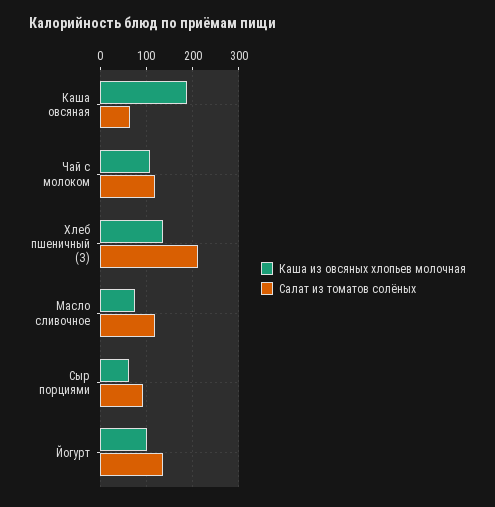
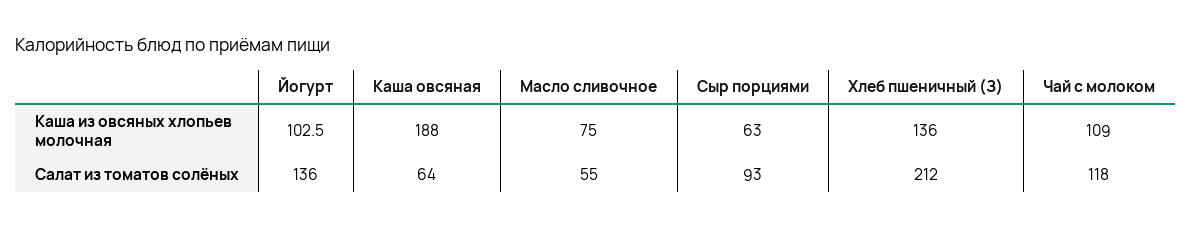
Салат из томатов солёных, Масло сливочное: 120 -> 55

